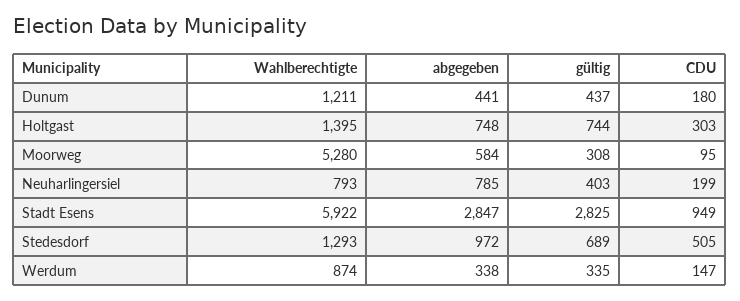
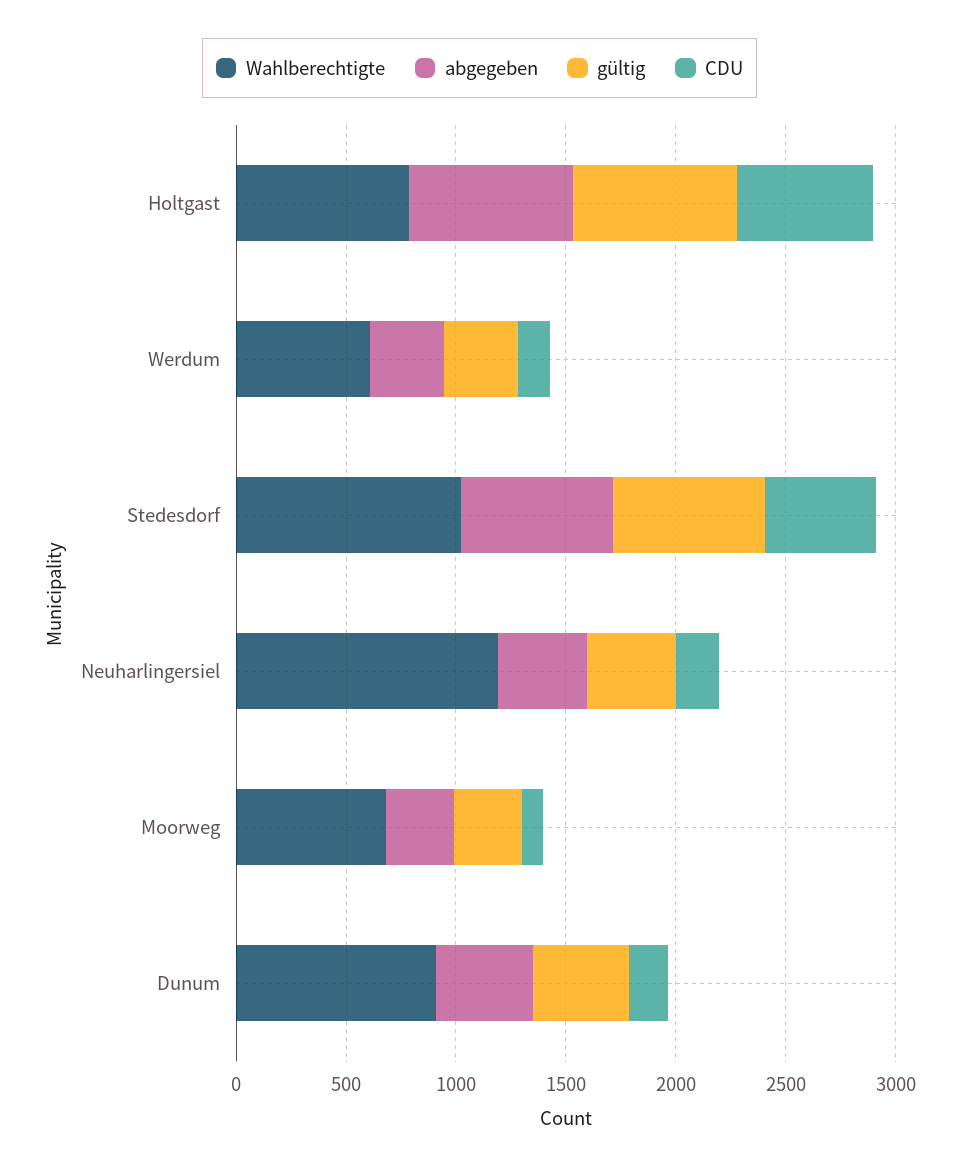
Wahlberechtigte, Dunum: 1211 -> 900
Wahlberechtigte, Holtgast: 1395 -> 800
CDU, Holtgast: 303 -> 600
Wahlberechtigte, Moorweg: 5280 -> 700
abgegeben, Moorweg: 584 -> 300
Wahlberechtigte, Neuharlingersiel: 793 -> 1200
abgegeben, Neuharlingersiel: 785 -> 400
Wahlberechtigte, Stadt Esens: 5922 -> none
abgegeben, Stadt Esens: 2847 -> none
gültig, Stadt Esens: 2825 -> none
CDU, Stadt Esens: 949 -> none
Wahlberechtigte, Stedesdorf: 1293 -> 1000
abgegeben, Stedesdorf: 972 -> 700
Wahlberechtigte, Werdum: 874 -> 600

